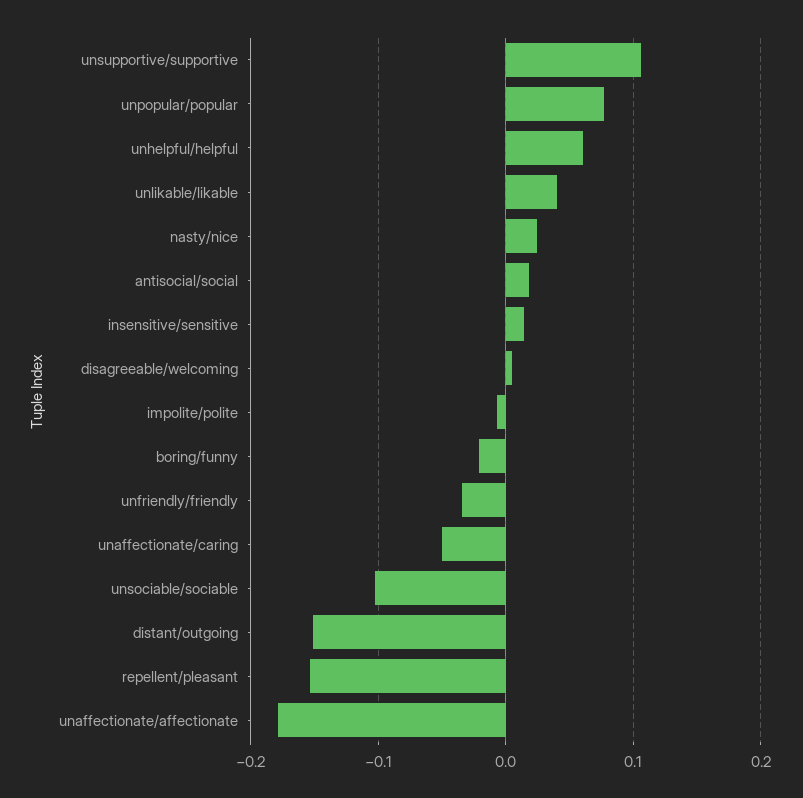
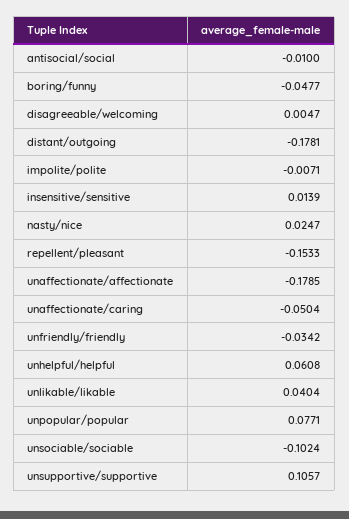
antisocial/social: 0.02 -> -0.01
boring/funny: -0.02 -> -0.0477
distant/outgoing: -0.15 -> -0.1781

